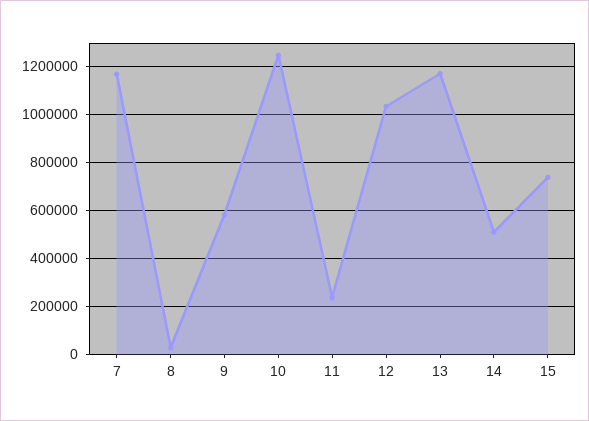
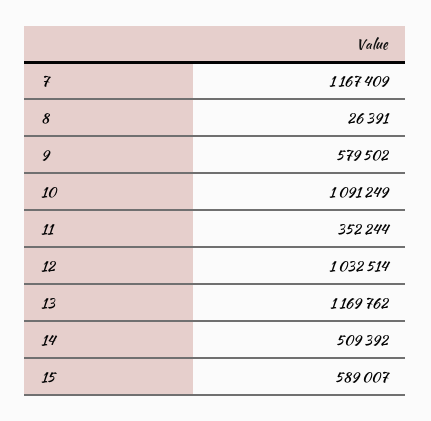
10: 1250000 -> 1091249
11: 250000 -> 352244
15: 750000 -> 589007

